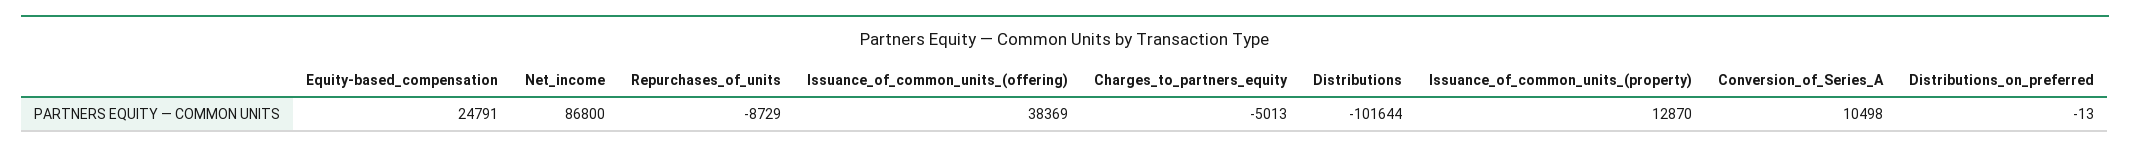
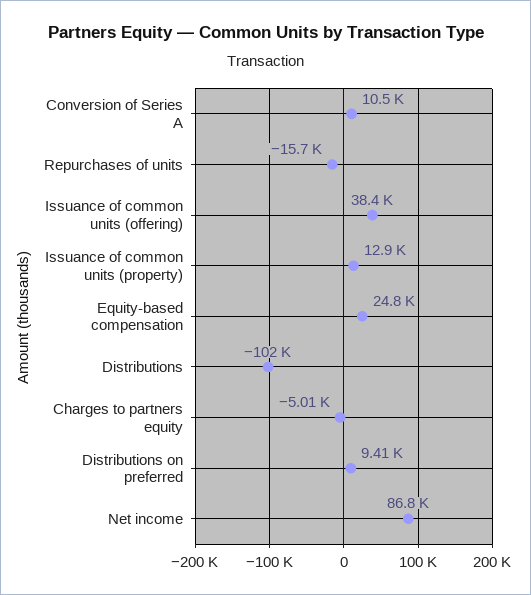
Repurchases_of_units: -8729 -> -15700
Distributions_on_preferred: -13 -> 9410

